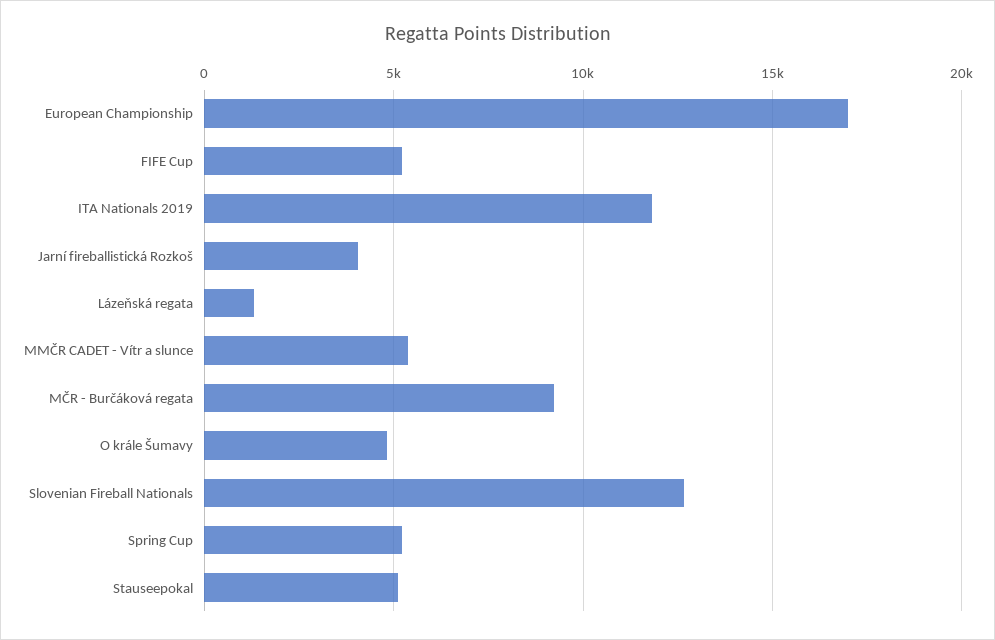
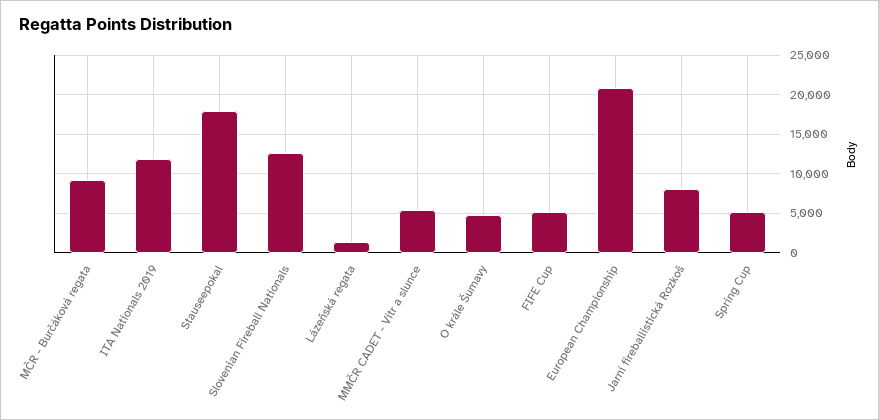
European Championship: 17000 -> 21000
Jarní fireballistická Rozkoš: 4000 -> 8000
Stauseepokal: 5000 -> 18000

